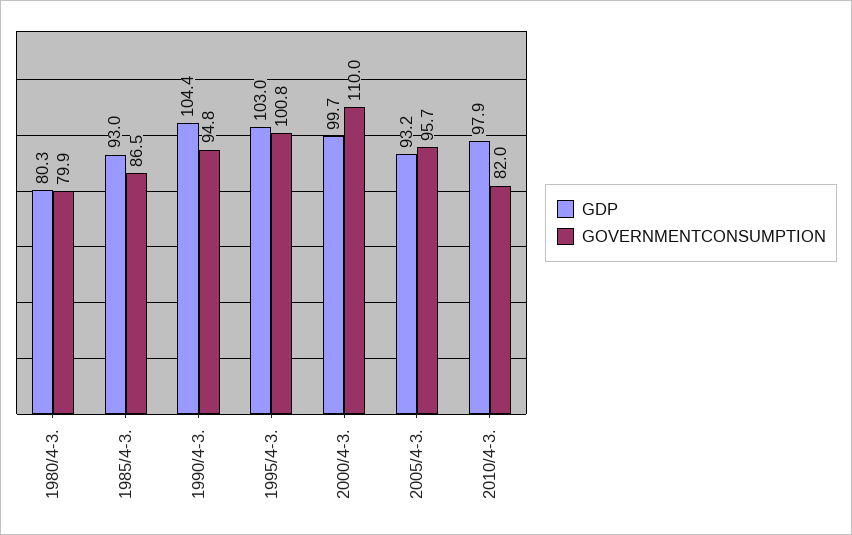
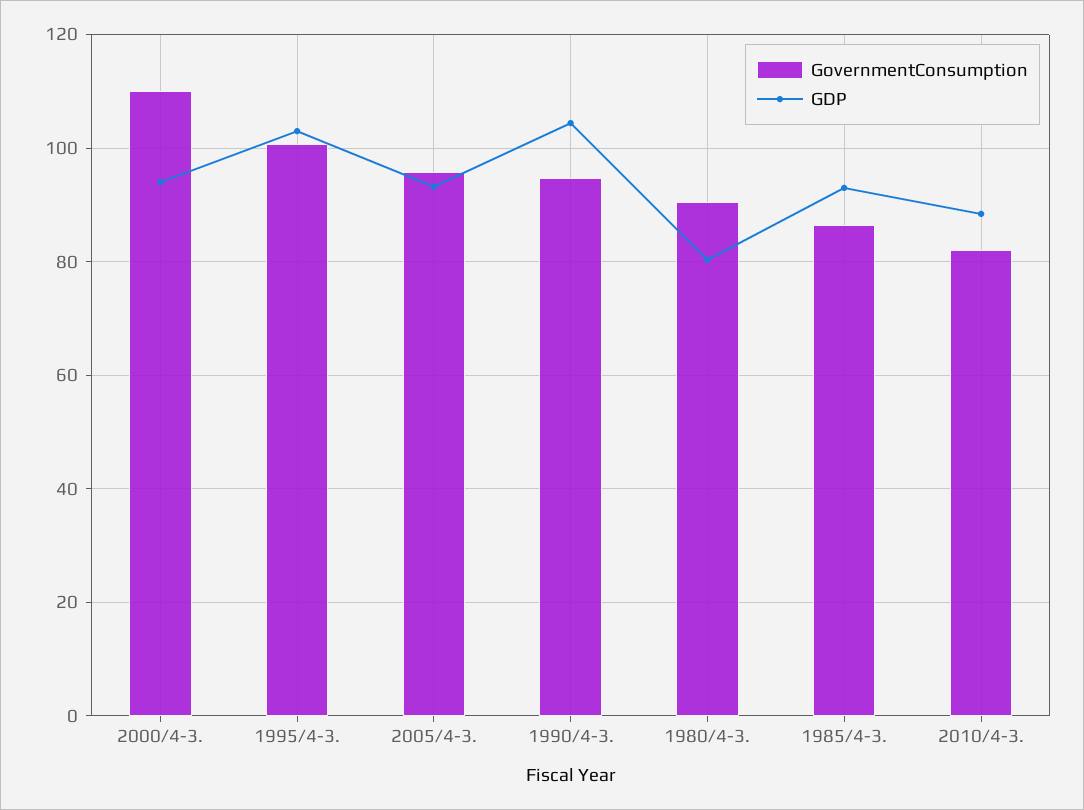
GOVERNMENTCONSUMPTION, 1980/4-3.: 79.9 -> 90
GDP, 2000/4-3.: 99.7 -> 94
GDP, 2010/4-3.: 97.9 -> 88

